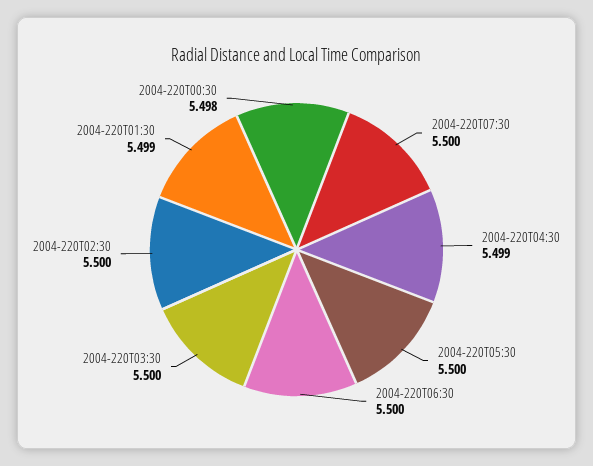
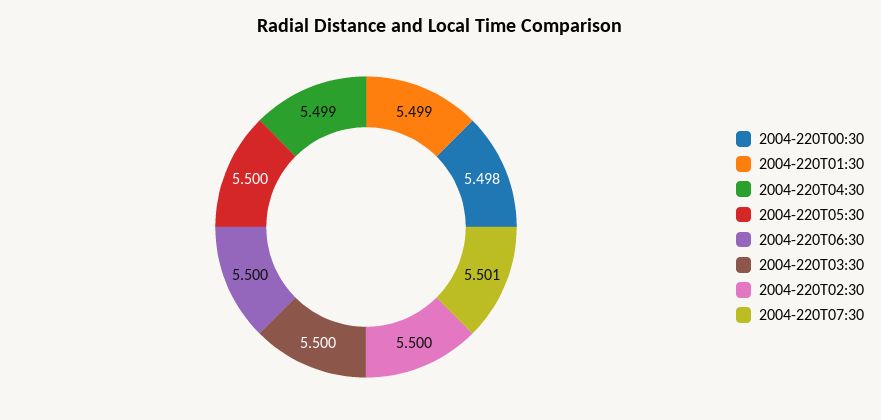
2004-220T07:30: 5.5 -> 5.501

